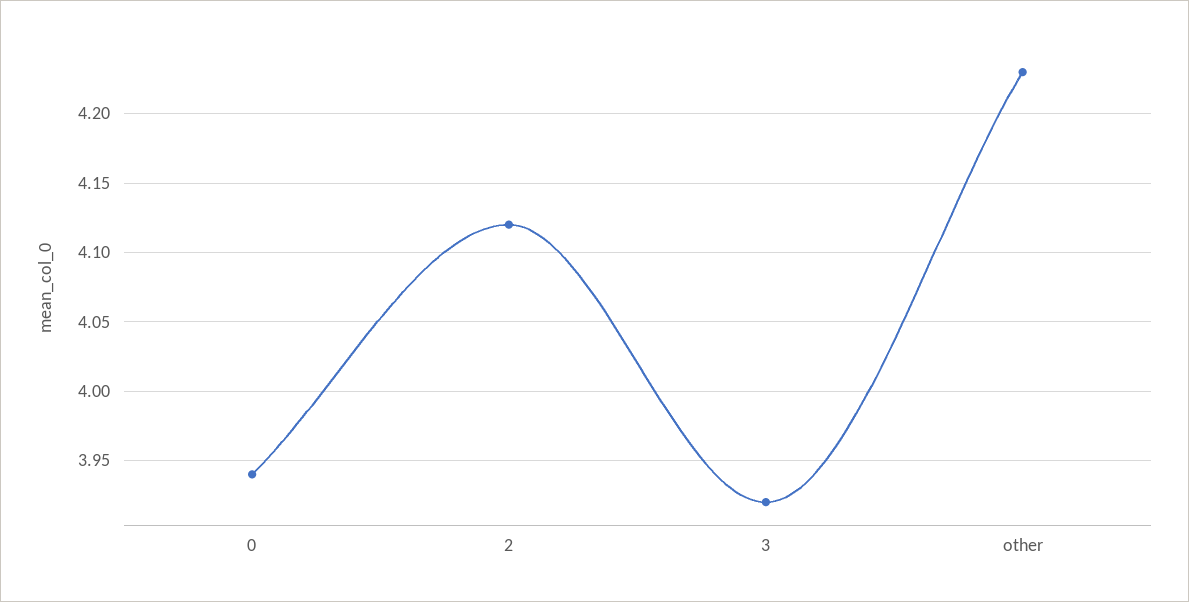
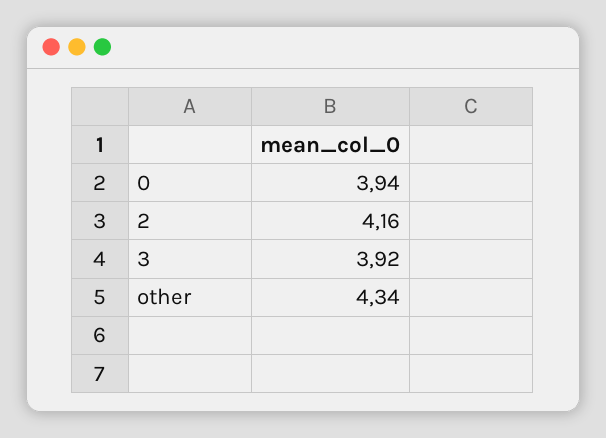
2: 4.12 -> 4.16
other: 4.23 -> 4.34

